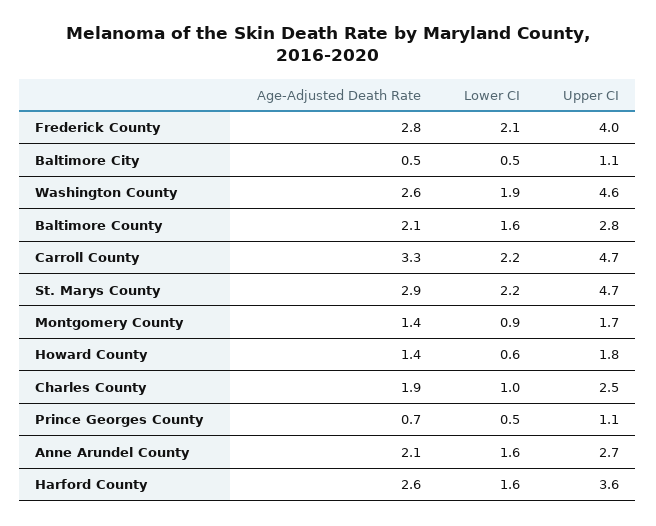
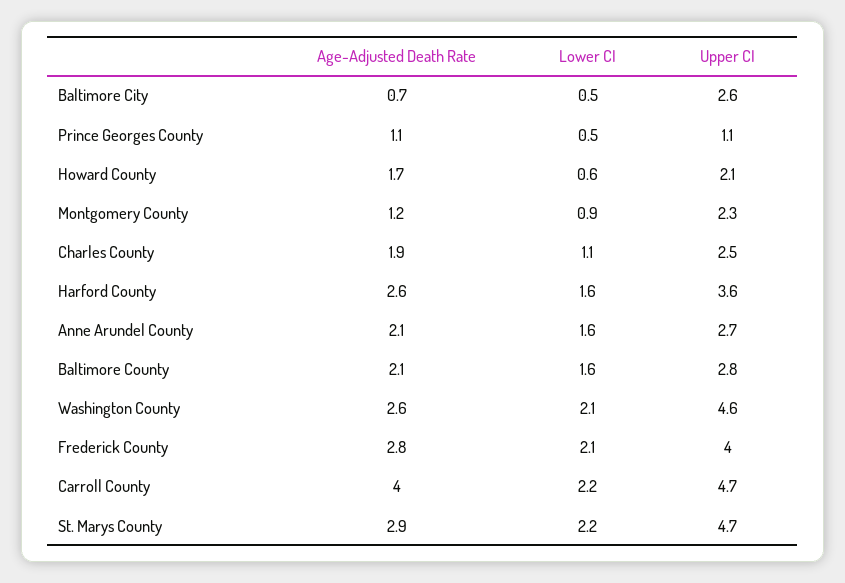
Age-Adjusted Death Rate, Baltimore City: 0.5 -> 0.7
Upper CI, Baltimore City: 1.1 -> 2.6
Lower CI, Washington County: 1.9 -> 2.1
Age-Adjusted Death Rate, Carroll County: 3.3 -> 4
Age-Adjusted Death Rate, Montgomery County: 1.4 -> 1.2
Upper CI, Montgomery County: 1.7 -> 2.3
Age-Adjusted Death Rate, Howard County: 1.4 -> 1.7
Upper CI, Howard County: 1.8 -> 2.1
Lower CI, Charles County: 1 -> 1.1
Age-Adjusted Death Rate, Prince Georges County: 0.7 -> 1.1

